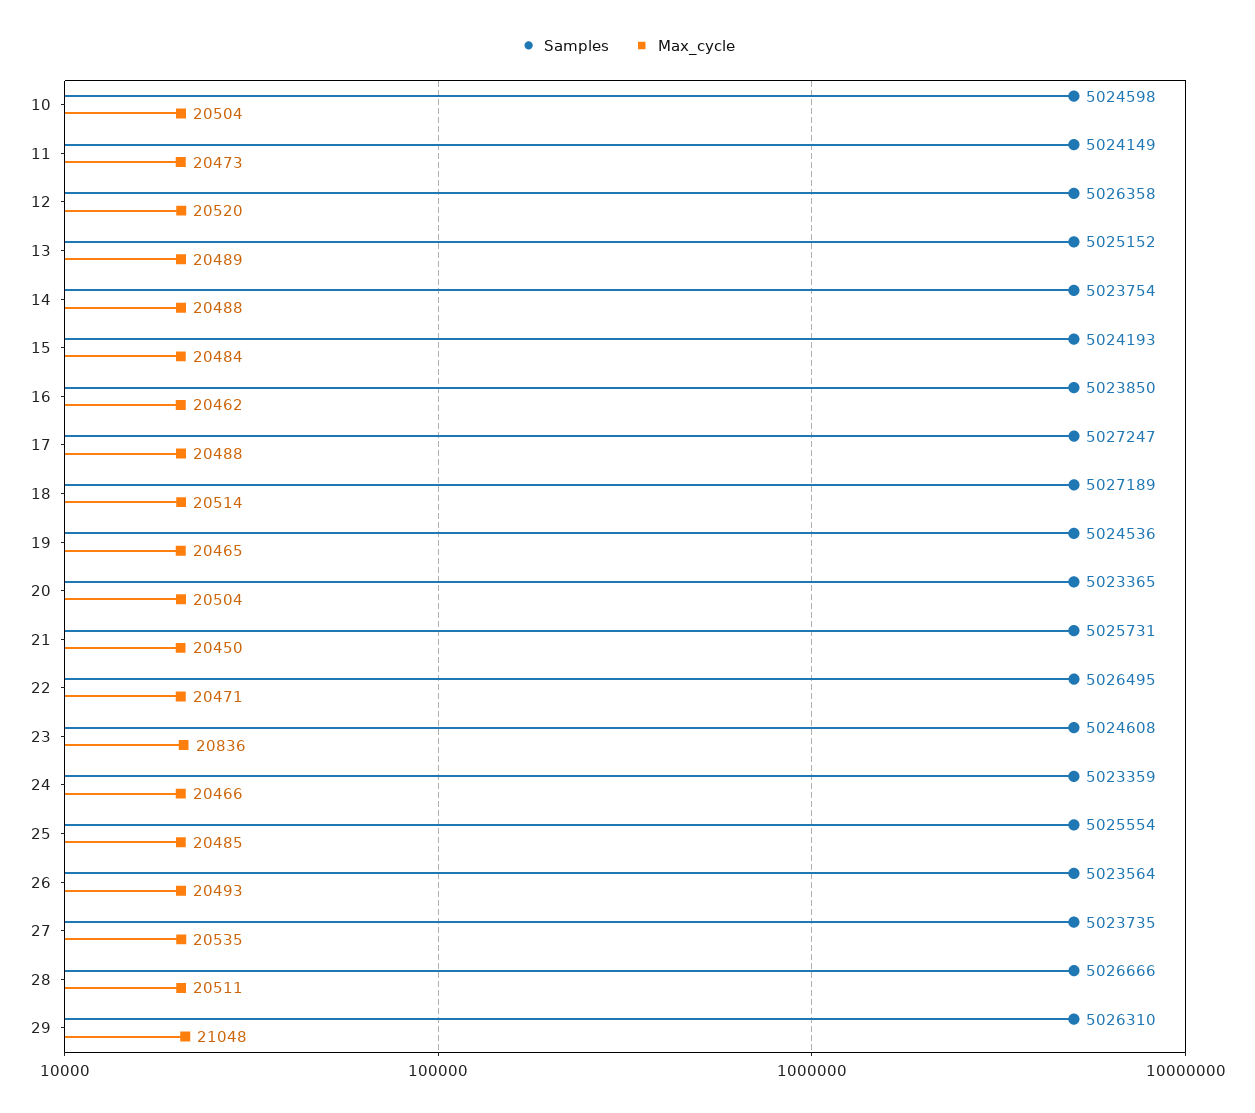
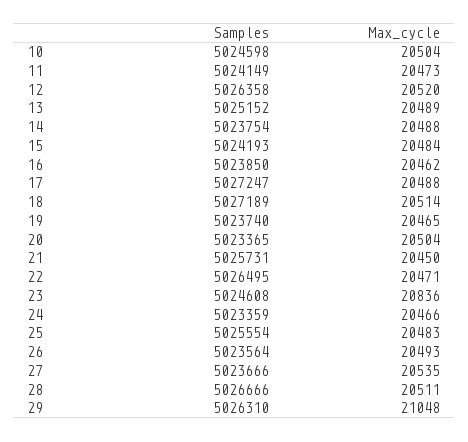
Samples, 19: 5024536 -> 5023740
Max_cycle, 25: 20485 -> 20483
Samples, 27: 5023735 -> 5023666

